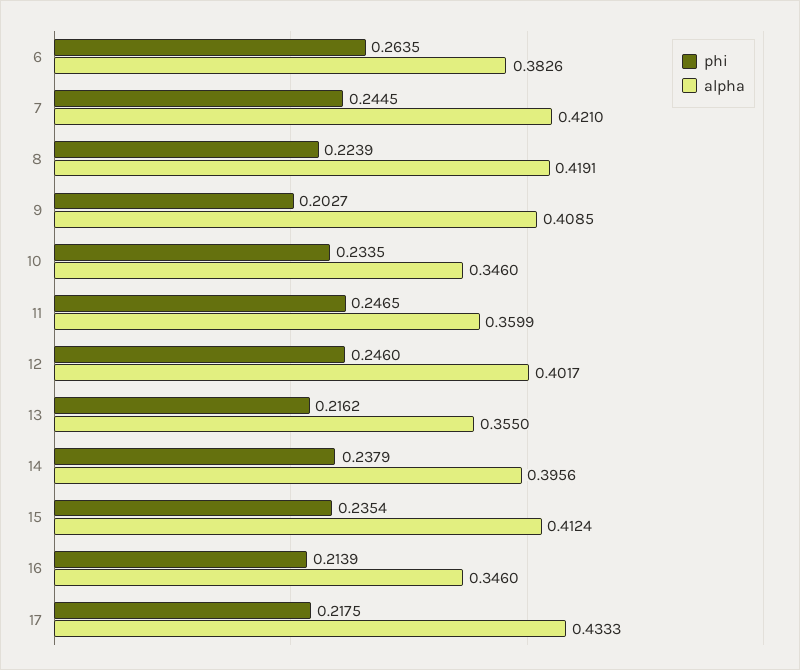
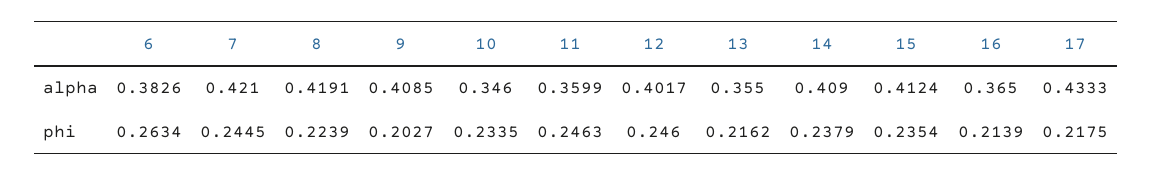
phi, 6: 0.2635 -> 0.2634
phi, 11: 0.2465 -> 0.2463
alpha, 14: 0.3956 -> 0.409
alpha, 16: 0.346 -> 0.365

